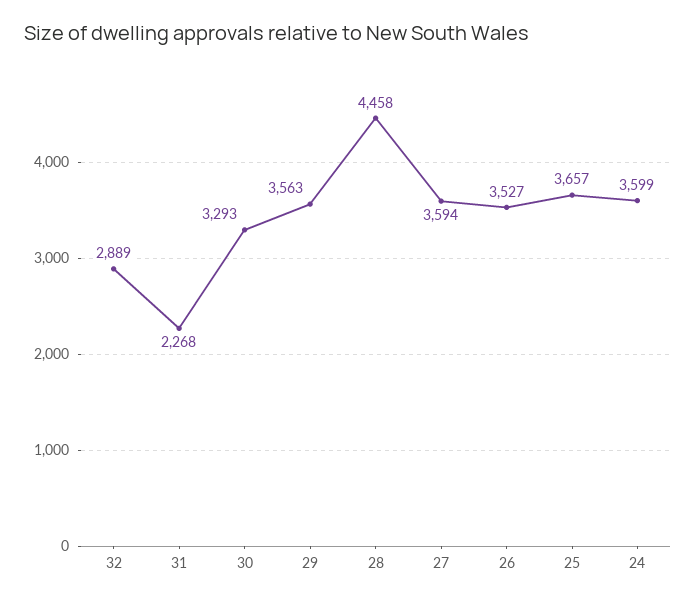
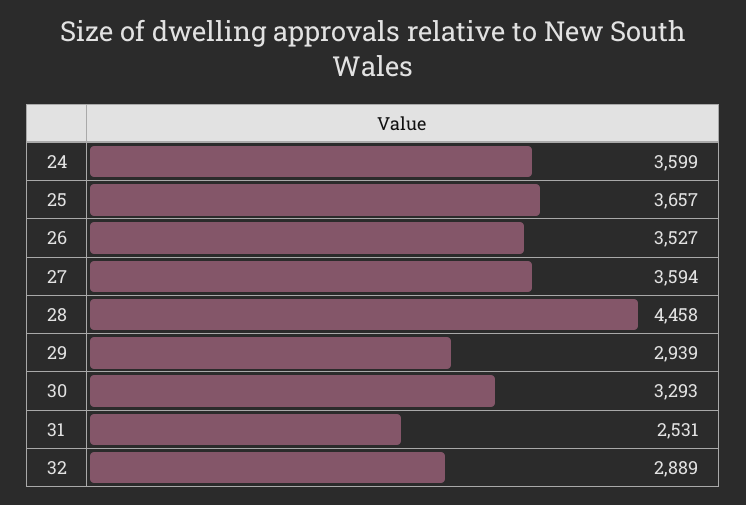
31: 2268 -> 2531
29: 3563 -> 2939

